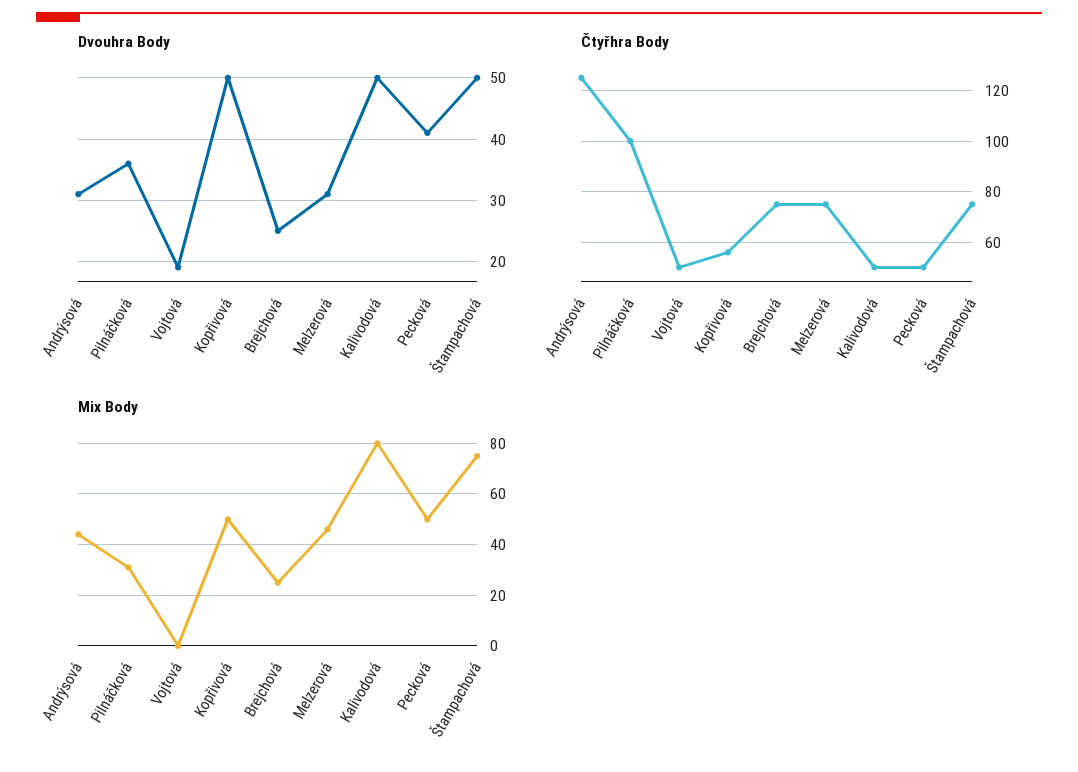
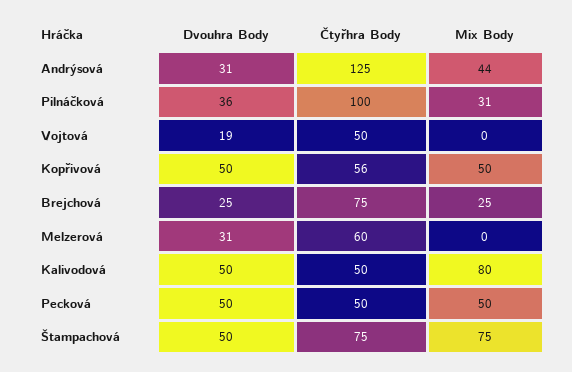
Dvouhra Body, Pecková: 41 -> 50
Čtyřhra Body, Melzerová: 75 -> 60
Mix Body, Melzerová: 45 -> 0

